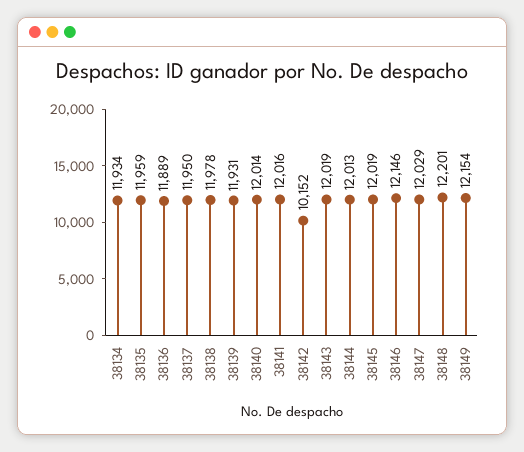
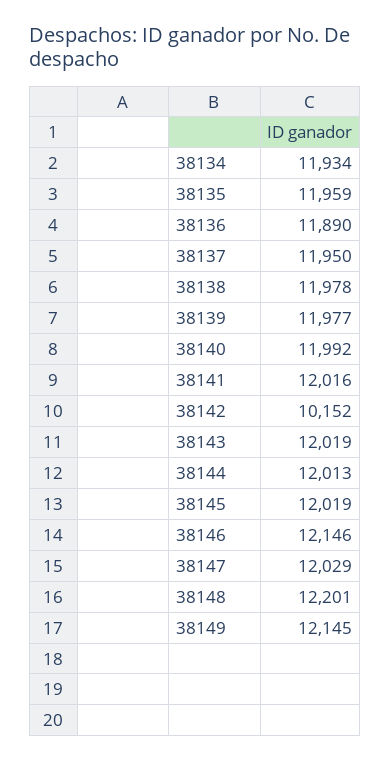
38136: 11889 -> 11890
38139: 11931 -> 11977
38140: 12014 -> 11992
38149: 12154 -> 12145

